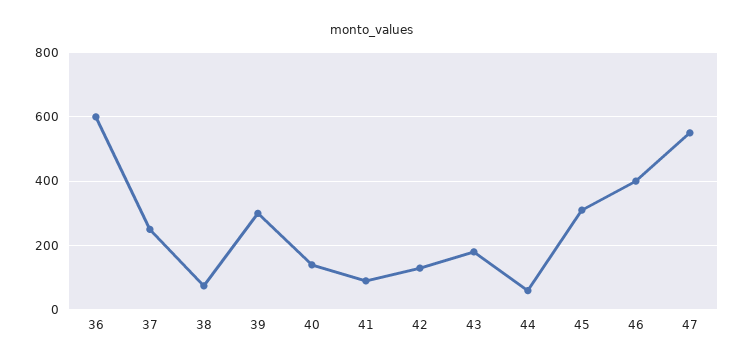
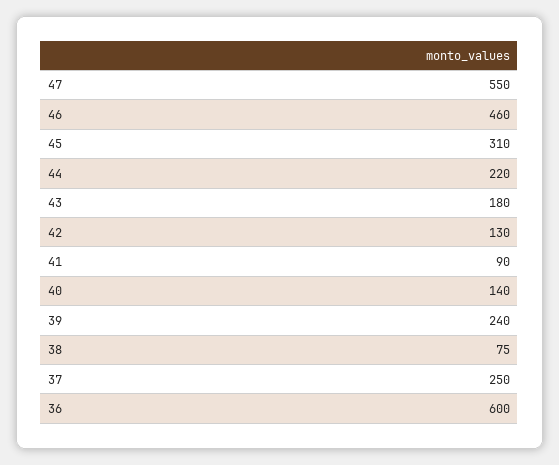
39: 300 -> 240
44: 60 -> 220
46: 400 -> 460

